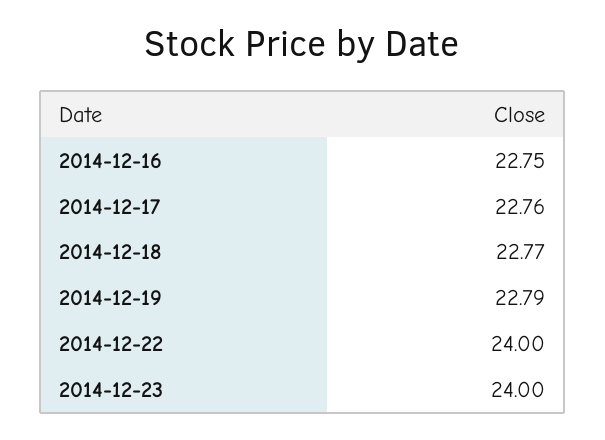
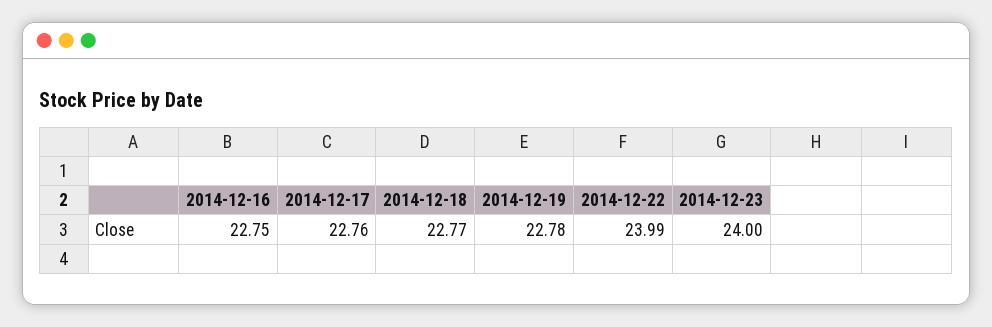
2014-12-19: 22.79 -> 22.78
2014-12-22: 24 -> 23.99

